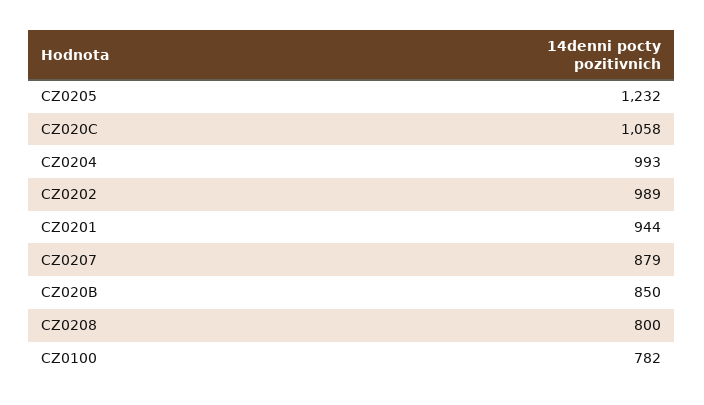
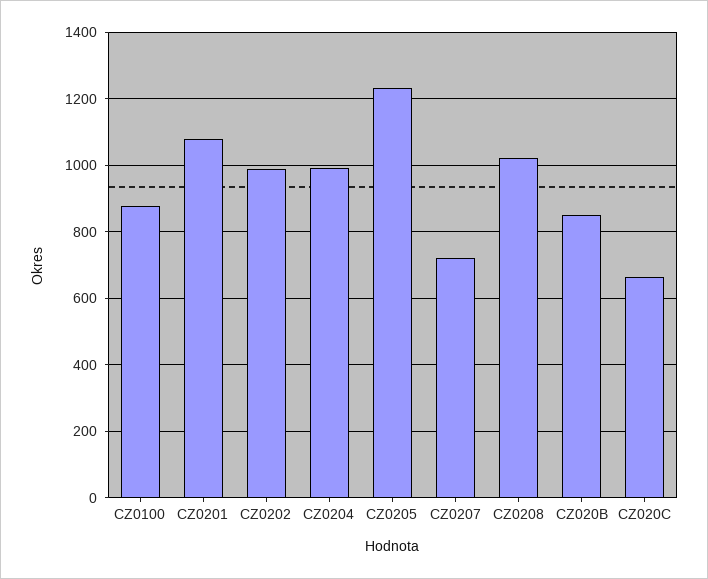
CZ020C: 1058 -> 660
CZ0201: 944 -> 1080
CZ0207: 879 -> 720
CZ0208: 800 -> 1020
CZ0100: 782 -> 880

